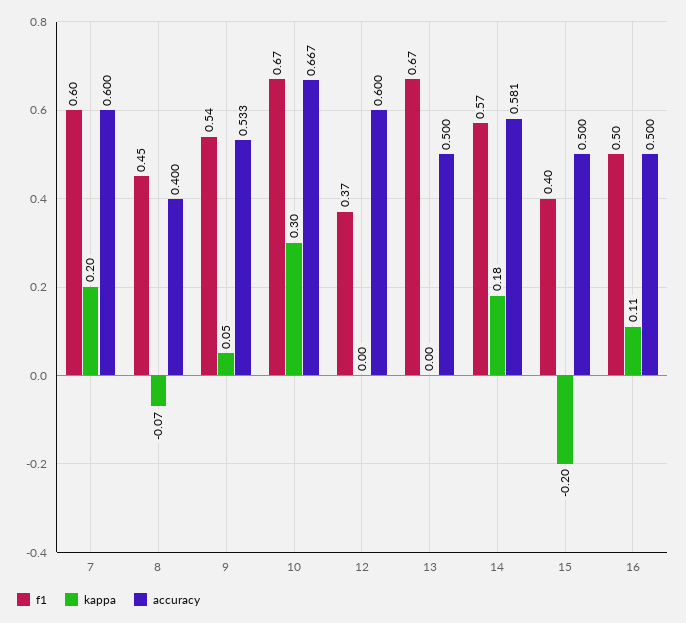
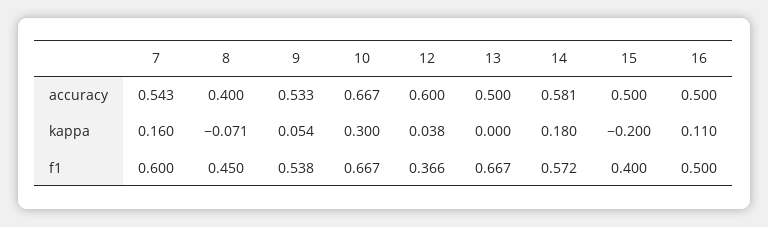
kappa, 7: 0.2 -> 0.16
accuracy, 7: 0.6 -> 0.543
kappa, 12: 0 -> 0.038

